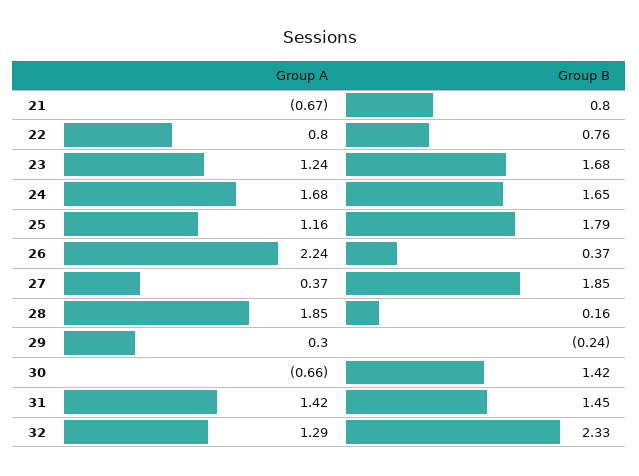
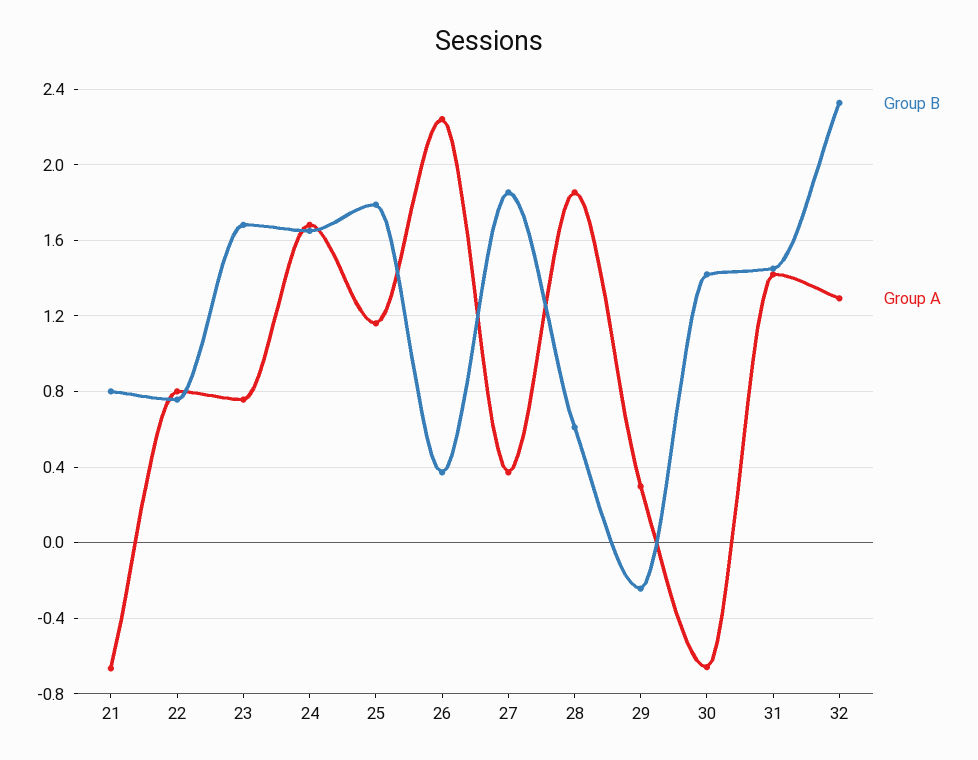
Group A, 23: 1.24 -> 0.75
Group B, 28: 0.16 -> 0.6

